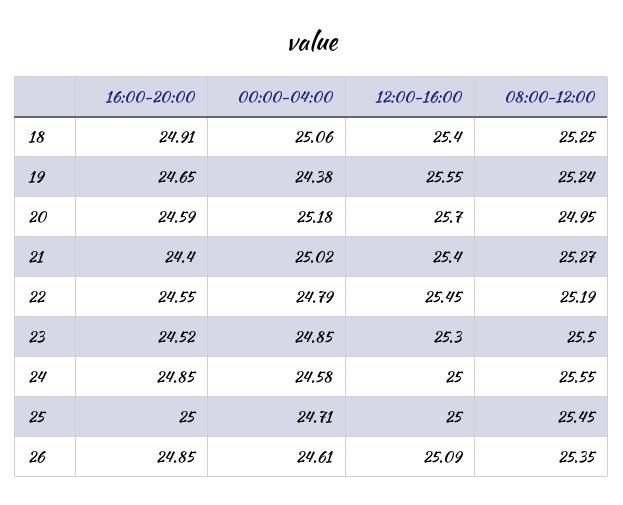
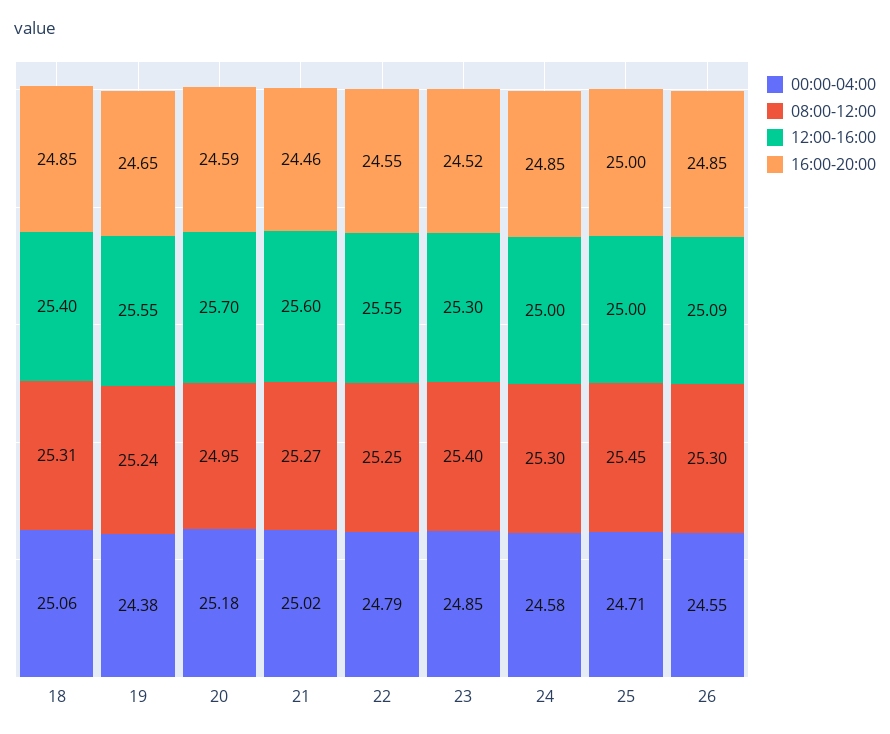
16:00-20:00, 18: 24.91 -> 24.85
08:00-12:00, 18: 25.25 -> 25.31
16:00-20:00, 21: 24.4 -> 24.46
12:00-16:00, 21: 25.4 -> 25.6
12:00-16:00, 22: 25.45 -> 25.55
08:00-12:00, 22: 25.19 -> 25.25
08:00-12:00, 23: 25.5 -> 25.4
08:00-12:00, 24: 25.55 -> 25.3
00:00-04:00, 26: 24.61 -> 24.55
08:00-12:00, 26: 25.35 -> 25.3

